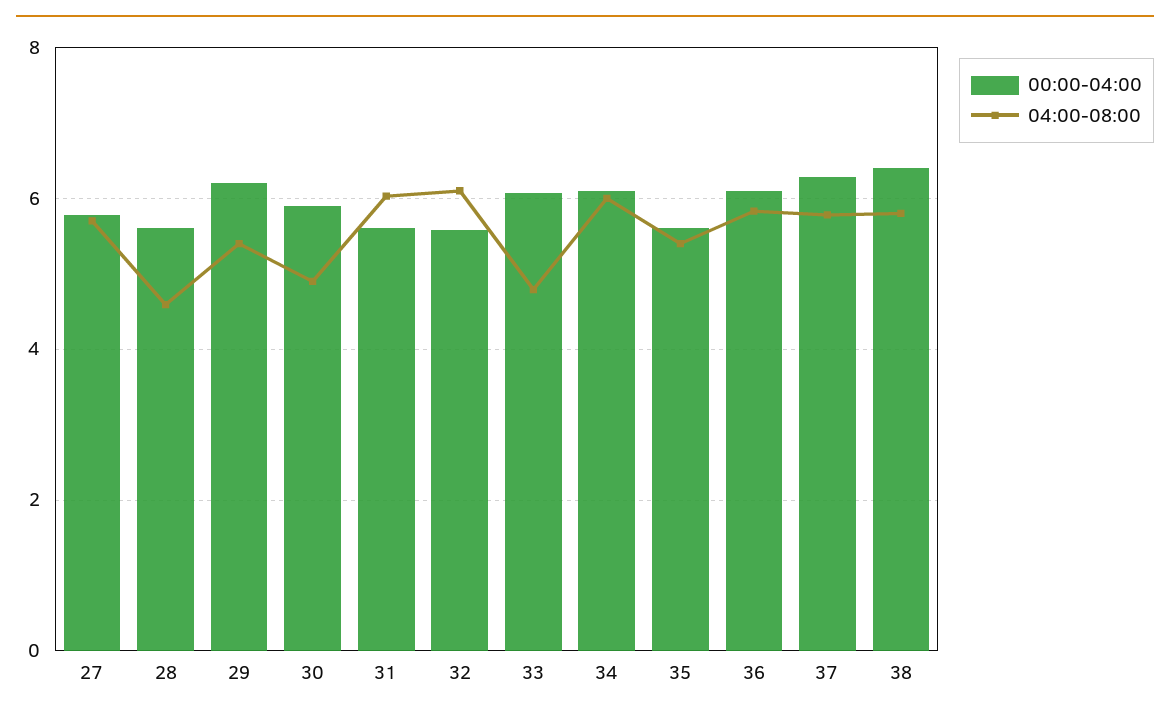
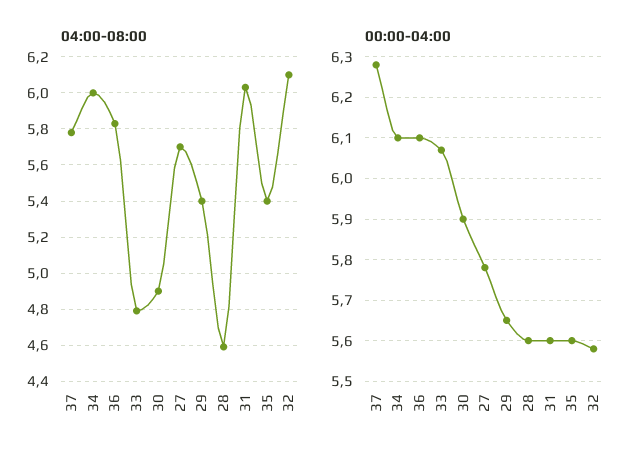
00:00-04:00, 29: 6.2 -> 5.65
00:00-04:00, 38: 6.4 -> none
04:00-08:00, 38: 5.8 -> none

